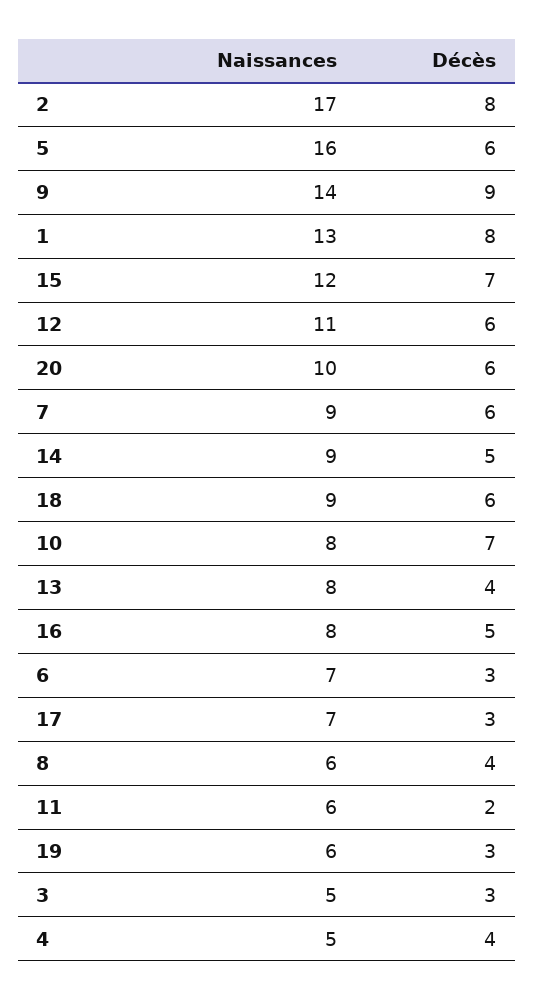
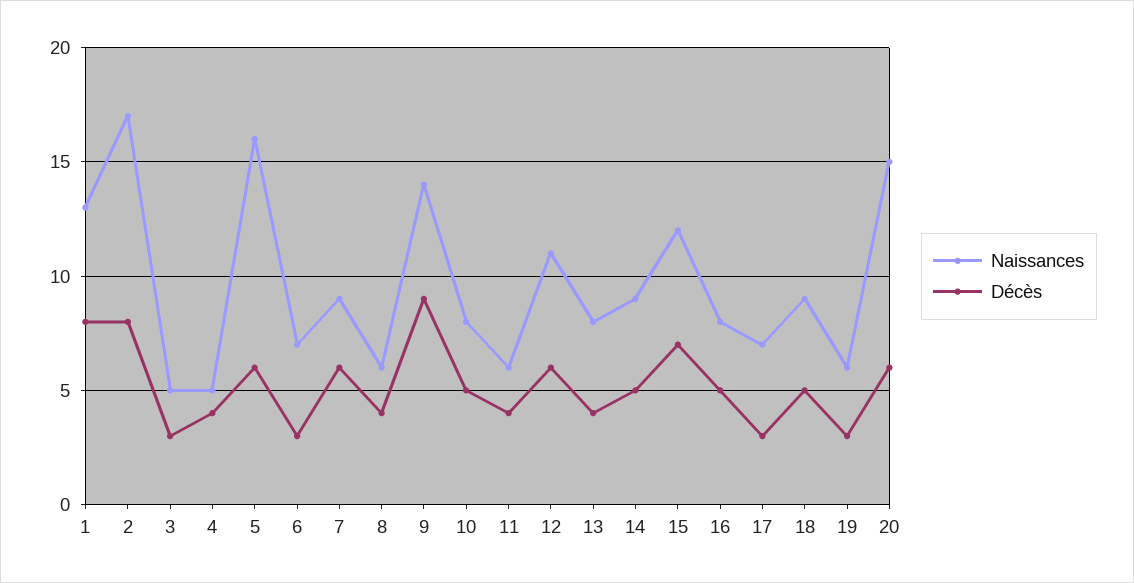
Naissances, 20: 10 -> 15
Décès, 18: 6 -> 5
Décès, 10: 7 -> 5
Décès, 11: 2 -> 4

